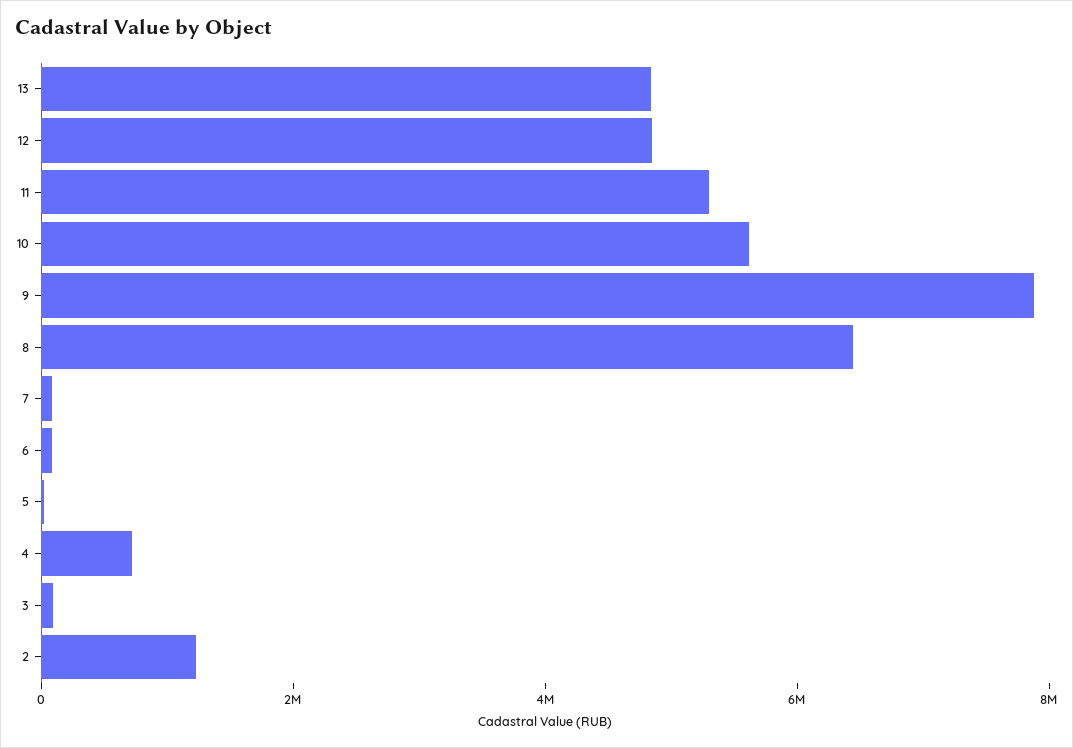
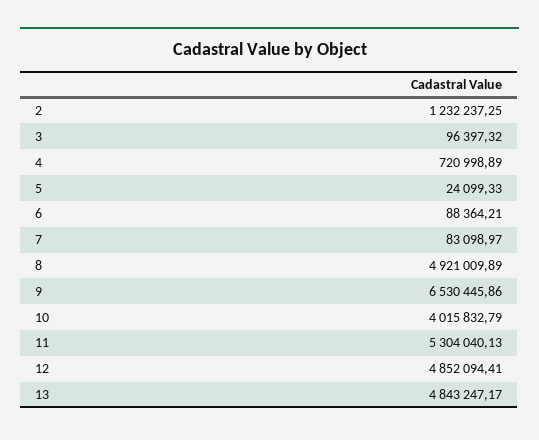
10: 5500000 -> 4015832.79
9: 8000000 -> 6530445.86
8: 6500000 -> 4921009.89

